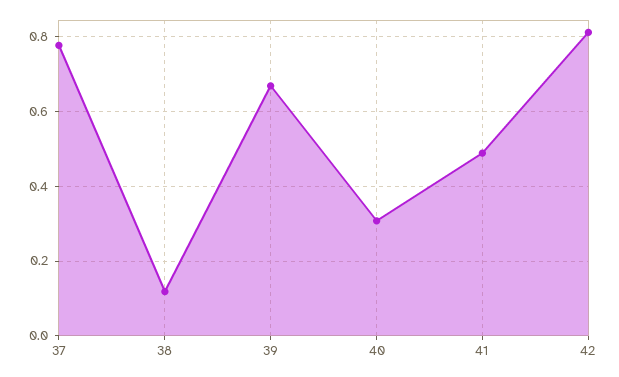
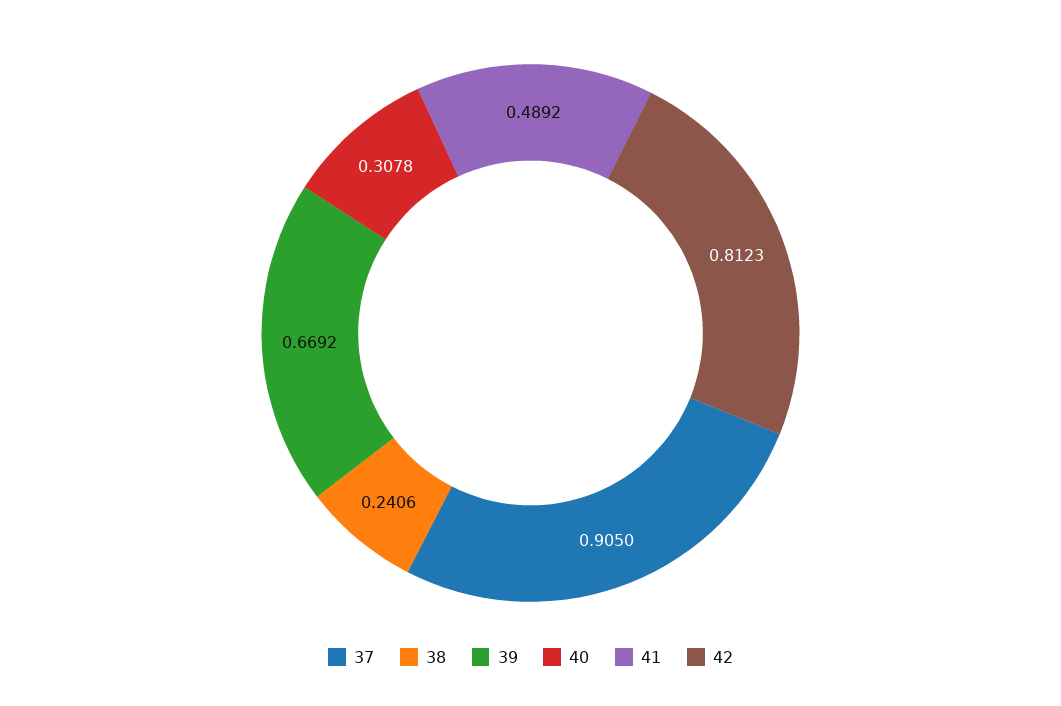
37: 0.78 -> 0.905
38: 0.12 -> 0.2406

